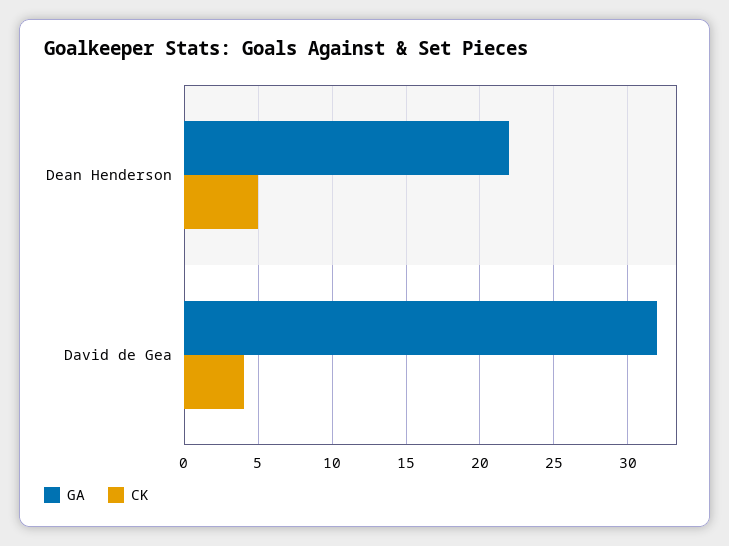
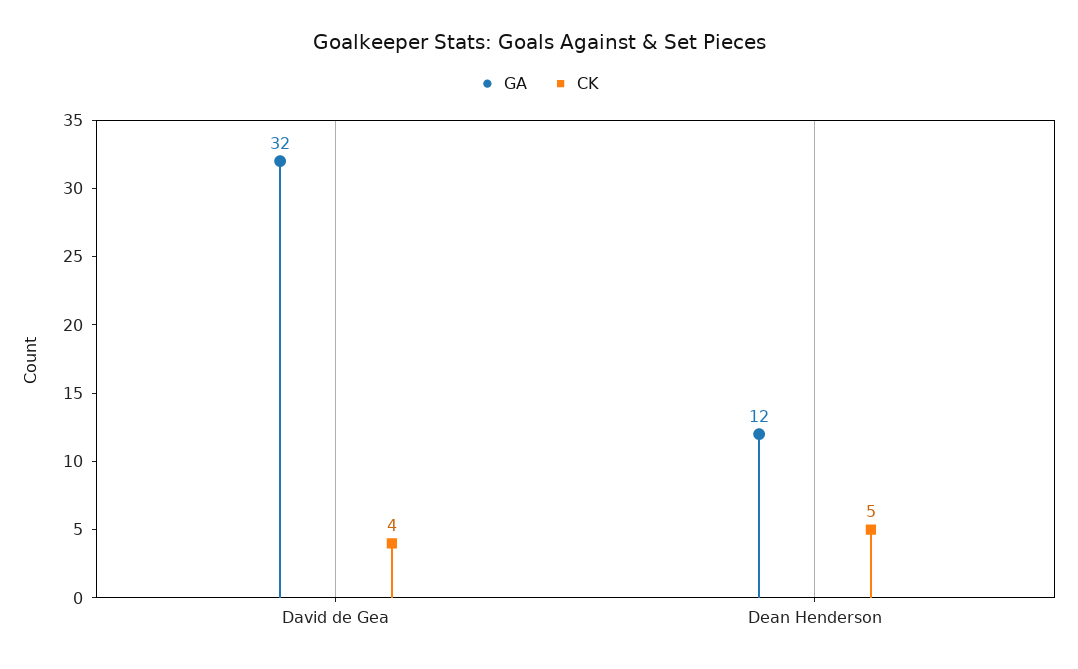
GA, Dean Henderson: 22 -> 12

